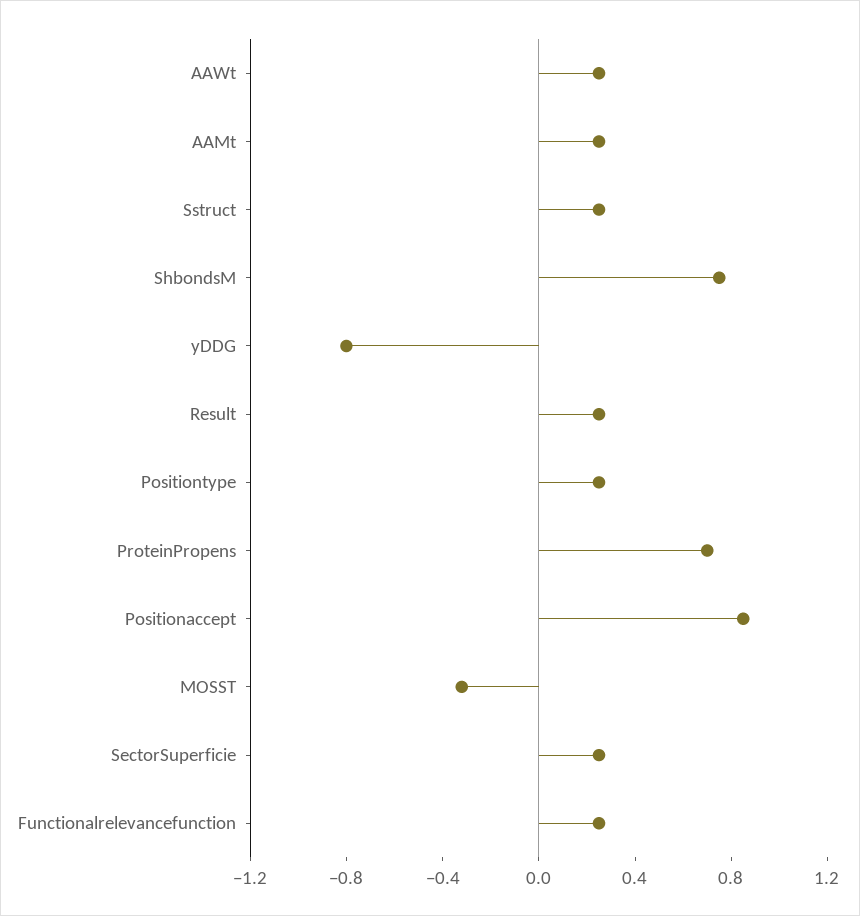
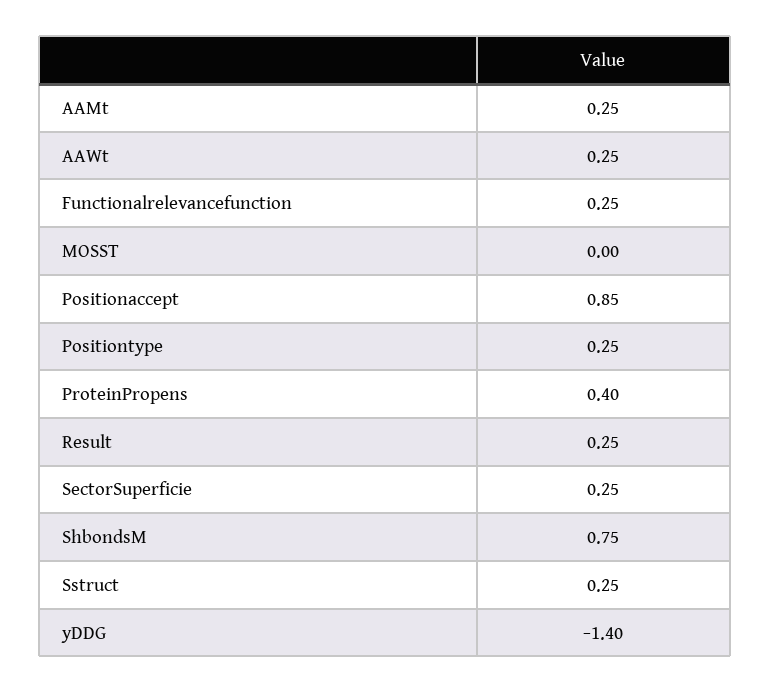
yDDG: -0.8 -> -1.4
ProteinPropens: 0.7 -> 0.4
MOSST: -0.3 -> 0

